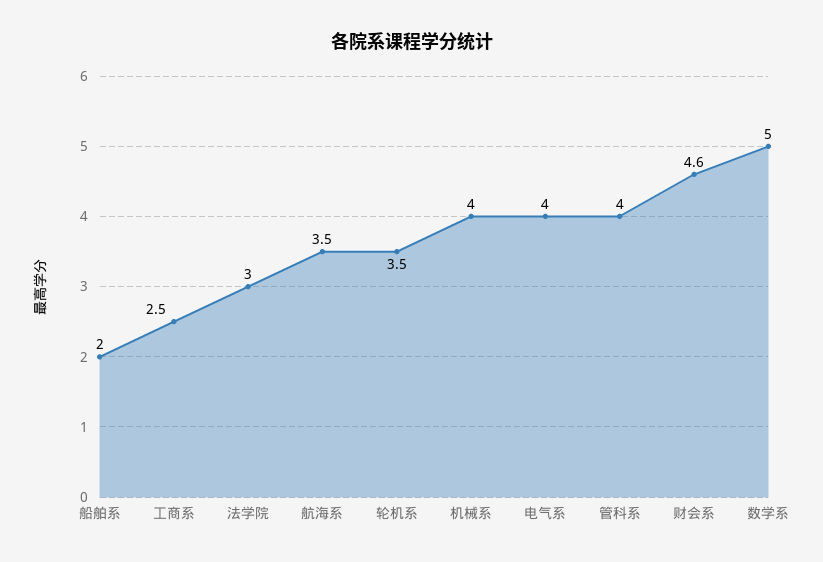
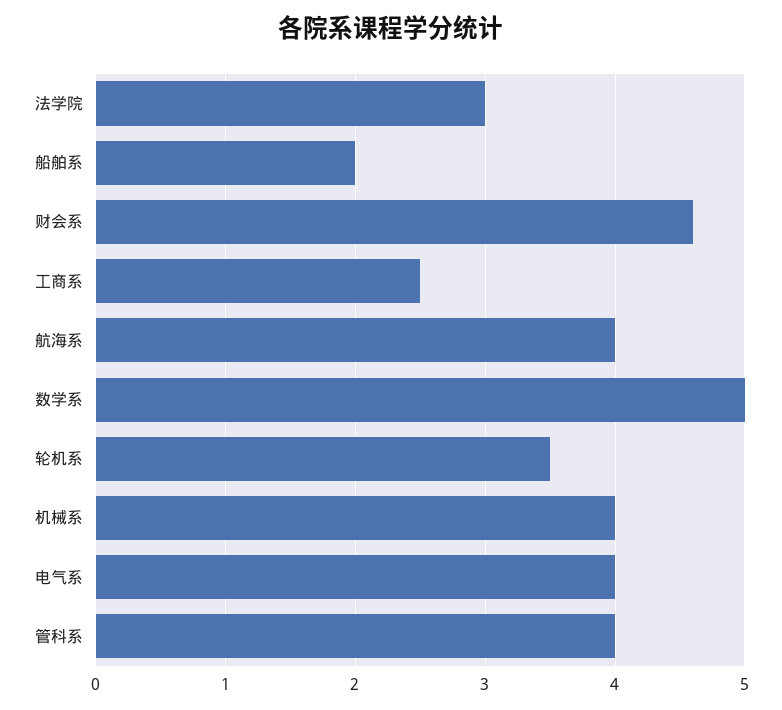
航海系: 3.5 -> 4

